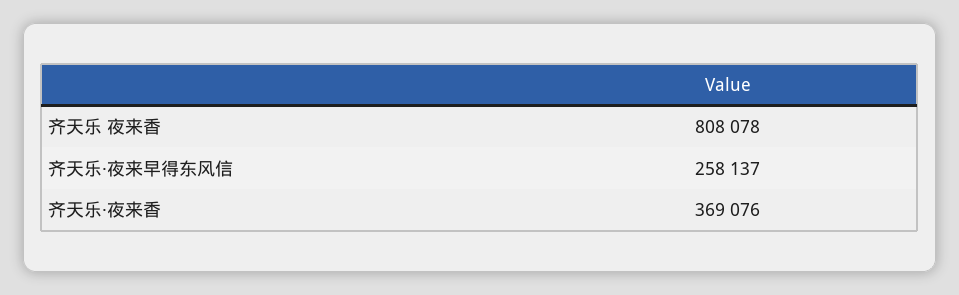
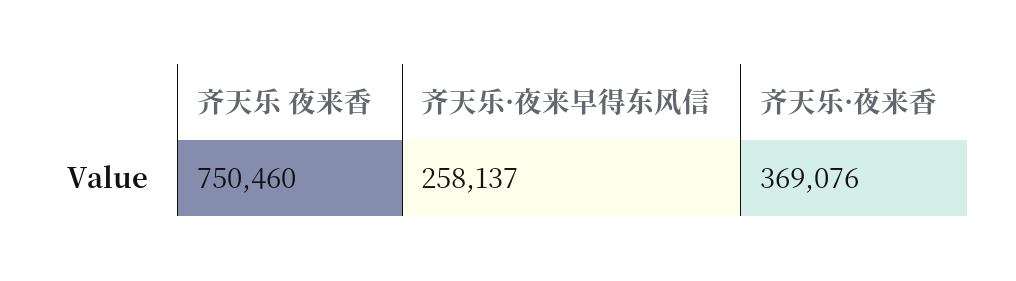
齐天乐 夜来香: 808078 -> 750460

